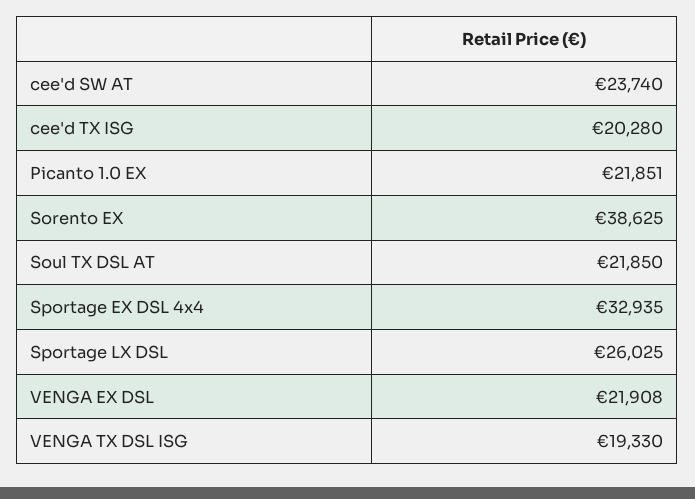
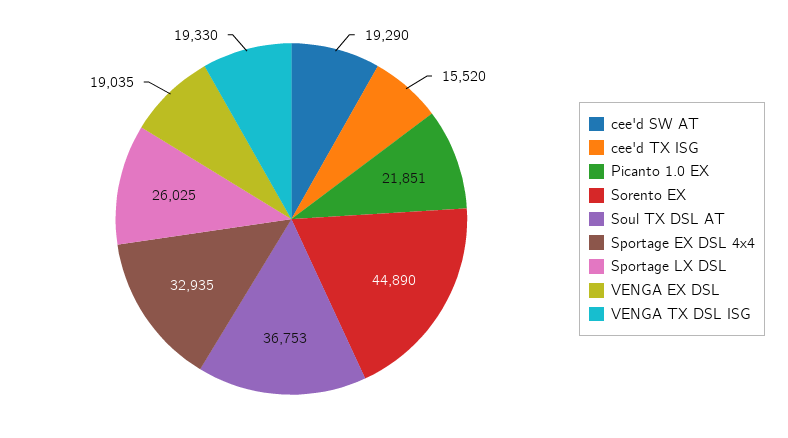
cee'd SW AT: 23740 -> 19290
cee'd TX ISG: 20280 -> 15520
Sorento EX: 38625 -> 44890
Soul TX DSL AT: 21850 -> 36753
VENGA EX DSL: 21908 -> 19035

